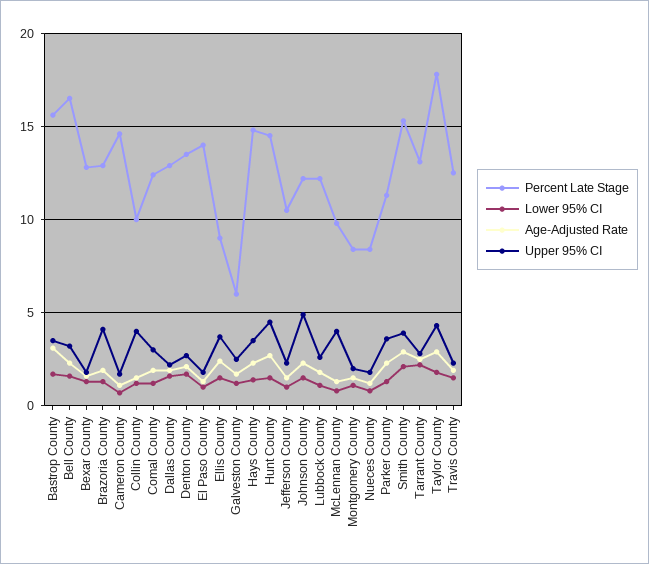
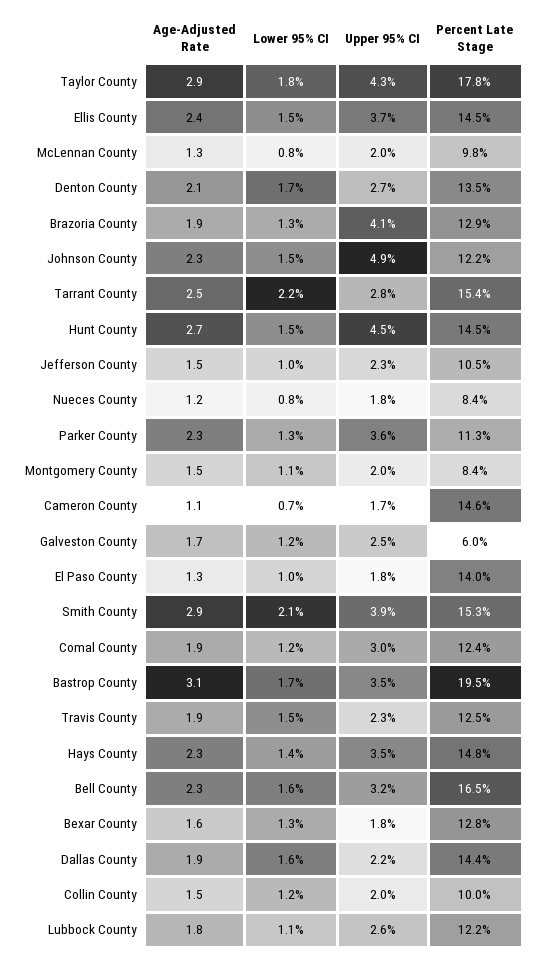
Percent Late Stage, Bastrop County: 15.5 -> 19.5
Upper 95% CI, Collin County: 4 -> 2
Percent Late Stage, Dallas County: 13 -> 14.4
Percent Late Stage, Ellis County: 9 -> 14.5
Upper 95% CI, McLennan County: 4 -> 2
Percent Late Stage, Tarrant County: 13 -> 15.4

